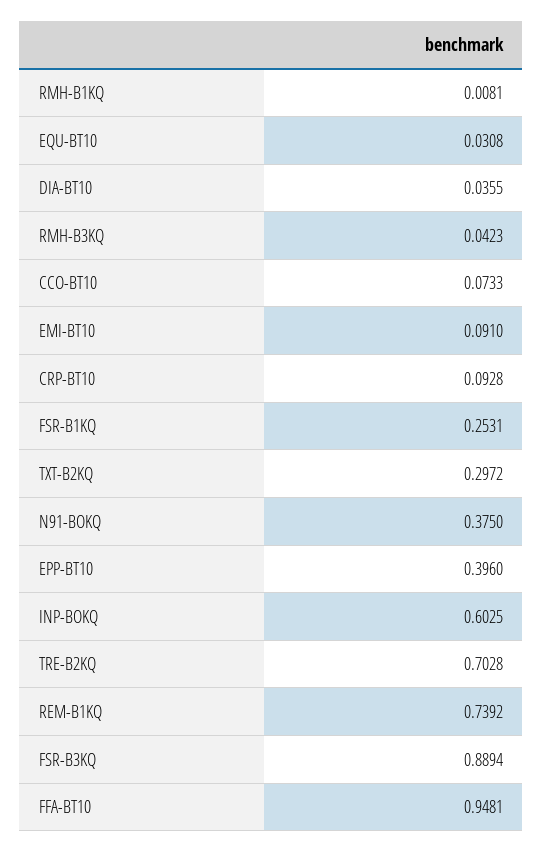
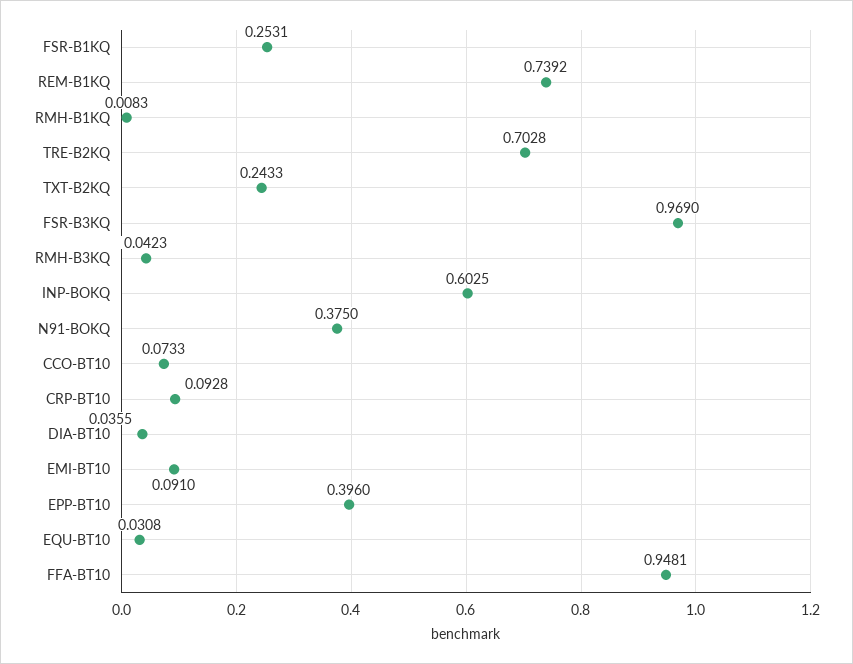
RMH-B1KQ: 0.0081 -> 0.0083
TXT-B2KQ: 0.2972 -> 0.2433
FSR-B3KQ: 0.8894 -> 0.969

